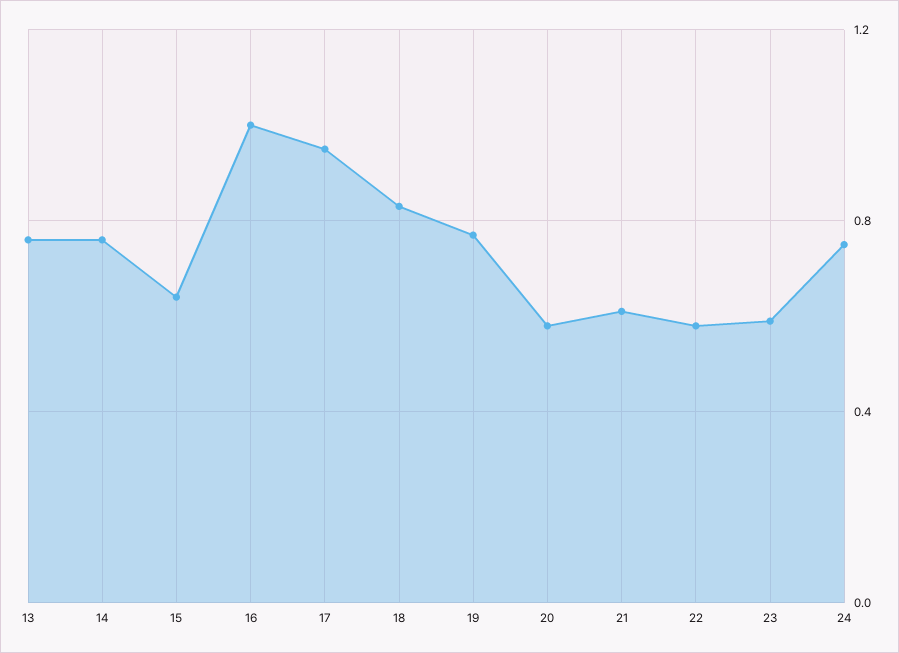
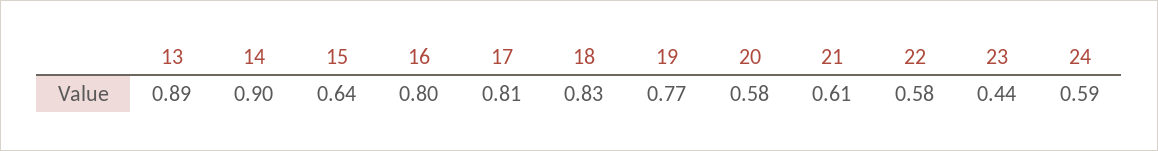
13: 0.75 -> 0.89
14: 0.75 -> 0.9
16: 1 -> 0.8
17: 0.95 -> 0.81
23: 0.6 -> 0.44
24: 0.75 -> 0.59

